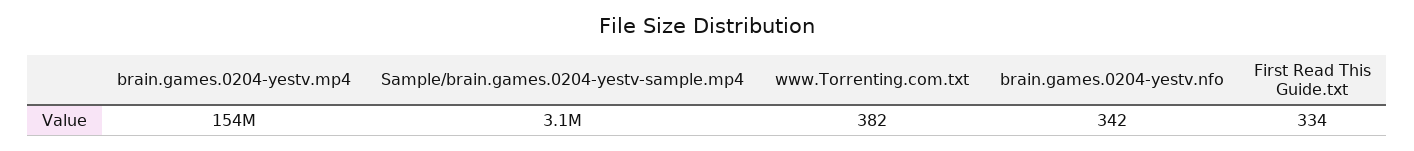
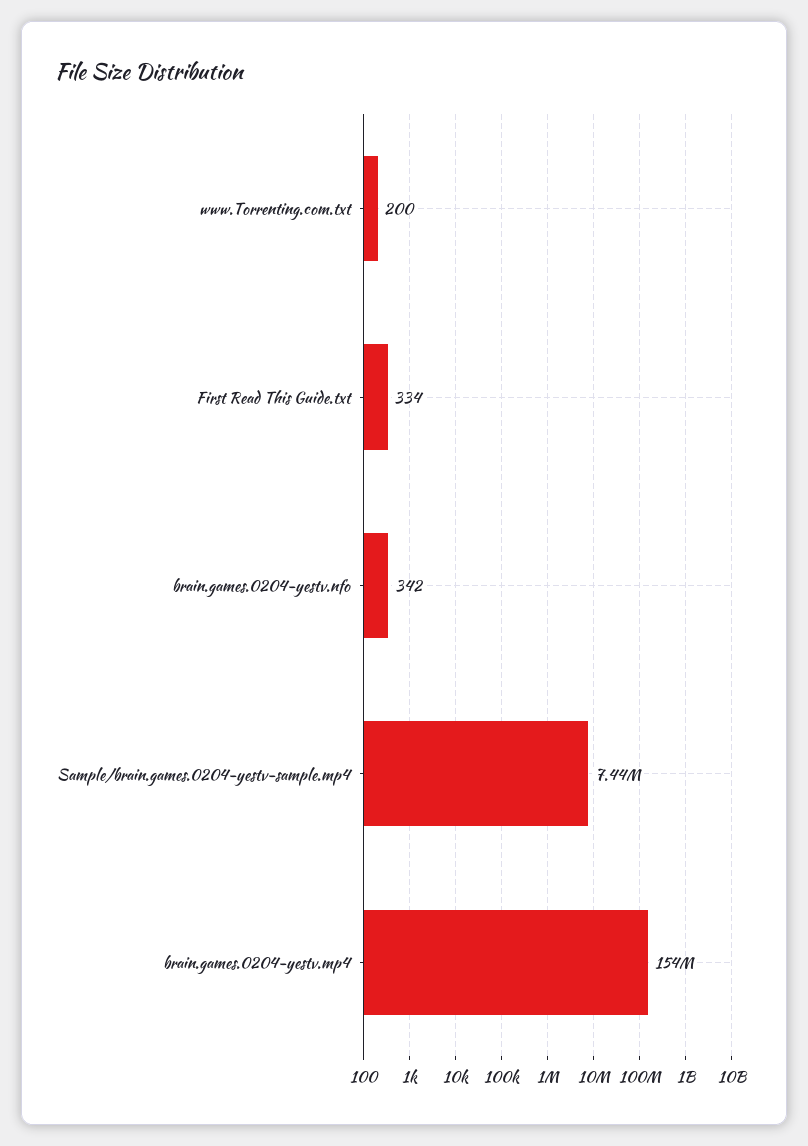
Sample/brain.games.0204-yestv-sample.mp4: 3100000 -> 7440000
www.Torrenting.com.txt: 382 -> 200

